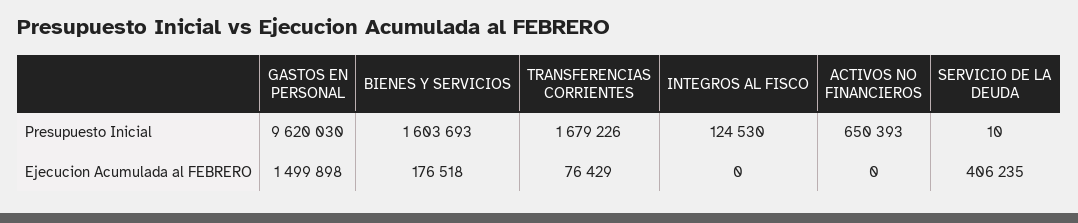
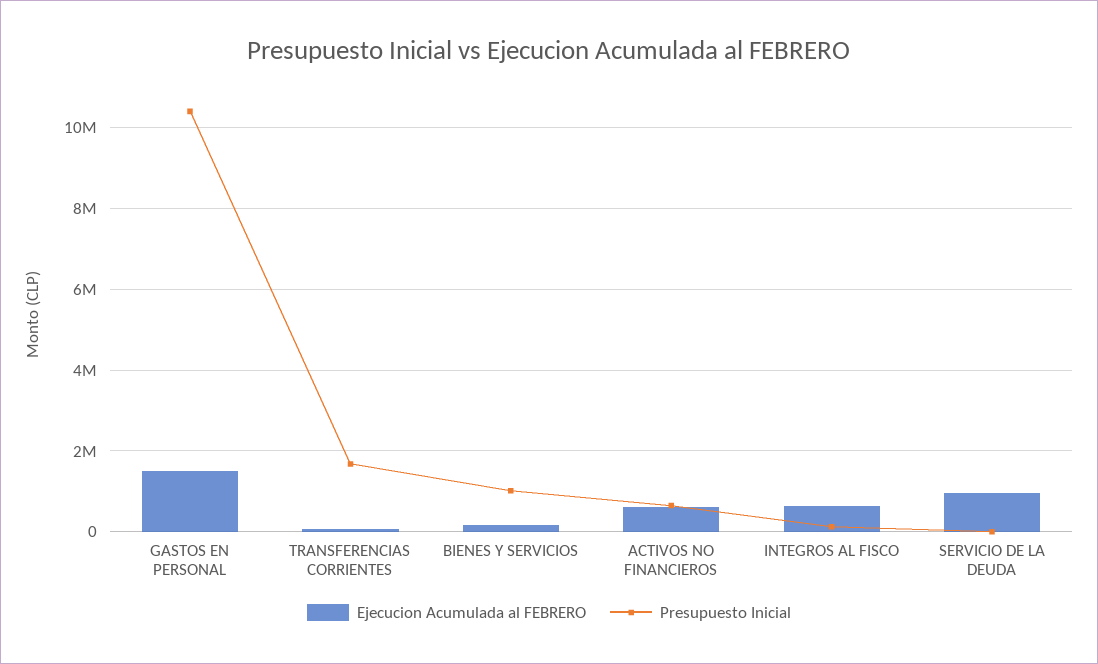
Presupuesto Inicial, GASTOS EN PERSONAL: 9620030 -> 10400000
Presupuesto Inicial, BIENES Y SERVICIOS: 1603693 -> 1000000
Ejecucion Acumulada al FEBRERO, INTEGROS AL FISCO: 0 -> 600000
Ejecucion Acumulada al FEBRERO, ACTIVOS NO FINANCIEROS: 0 -> 600000
Ejecucion Acumulada al FEBRERO, SERVICIO DE LA DEUDA: 406235 -> 1000000

